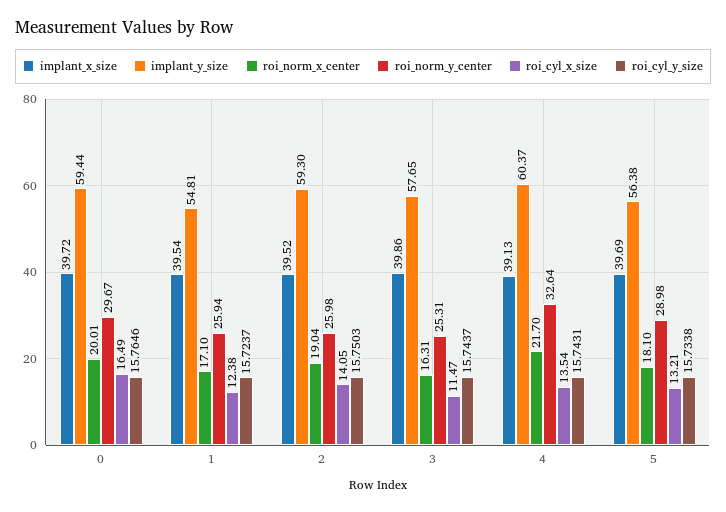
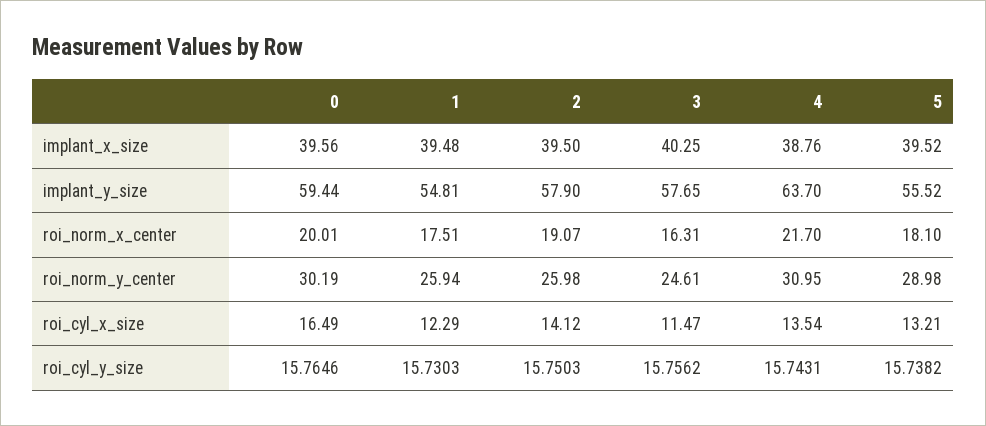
implant_x_size, 0: 39.72 -> 39.56
roi_norm_y_center, 0: 29.67 -> 30.19
implant_x_size, 1: 39.54 -> 39.48
roi_norm_x_center, 1: 17.1 -> 17.51
roi_cyl_x_size, 1: 12.38 -> 12.29
roi_cyl_y_size, 1: 15.7237 -> 15.7303
implant_x_size, 2: 39.52 -> 39.5
implant_y_size, 2: 59.3 -> 57.9
roi_norm_x_center, 2: 19.04 -> 19.07
roi_cyl_x_size, 2: 14.05 -> 14.12
implant_x_size, 3: 39.86 -> 40.25
roi_norm_y_center, 3: 25.31 -> 24.61
roi_cyl_y_size, 3: 15.7437 -> 15.7562
implant_x_size, 4: 39.13 -> 38.76
implant_y_size, 4: 60.37 -> 63.7
roi_norm_y_center, 4: 32.64 -> 30.95
implant_x_size, 5: 39.69 -> 39.52
implant_y_size, 5: 56.38 -> 55.52
roi_cyl_y_size, 5: 15.7338 -> 15.7382

